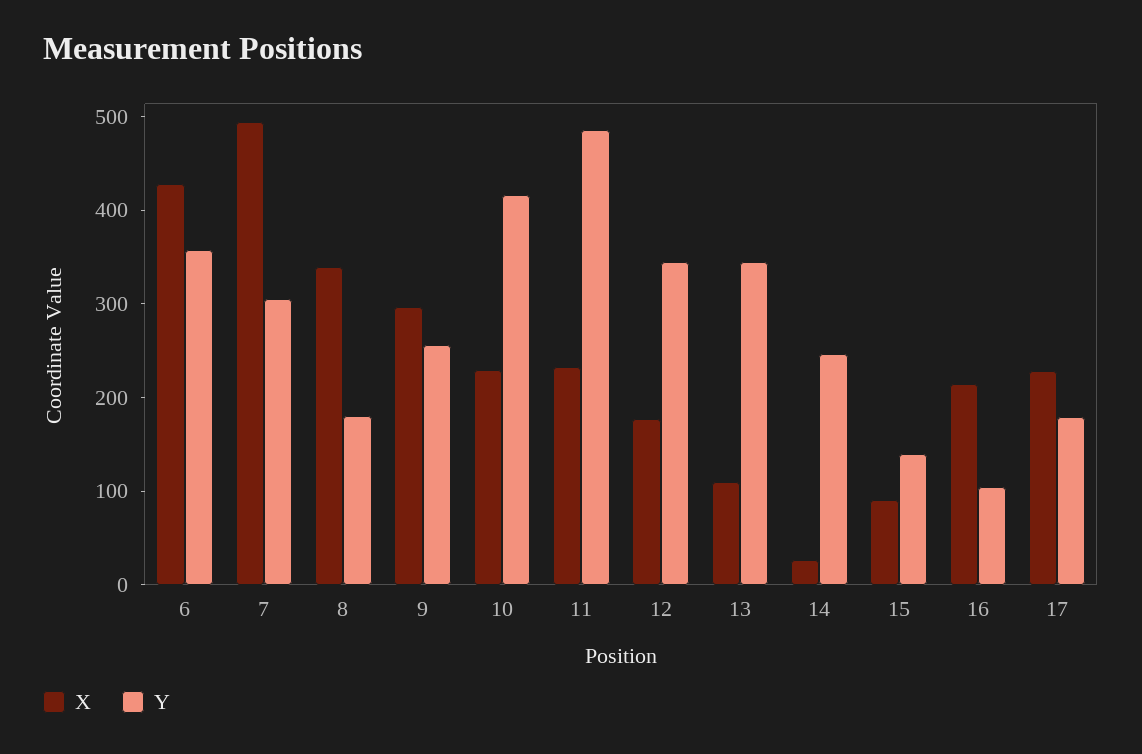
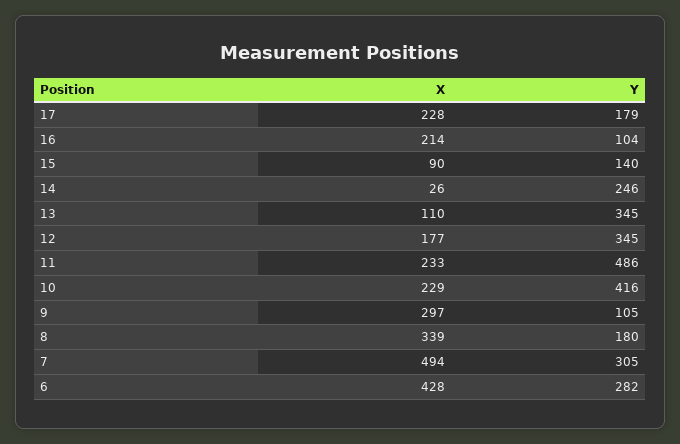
Y, 6: 360 -> 282
Y, 9: 260 -> 105

